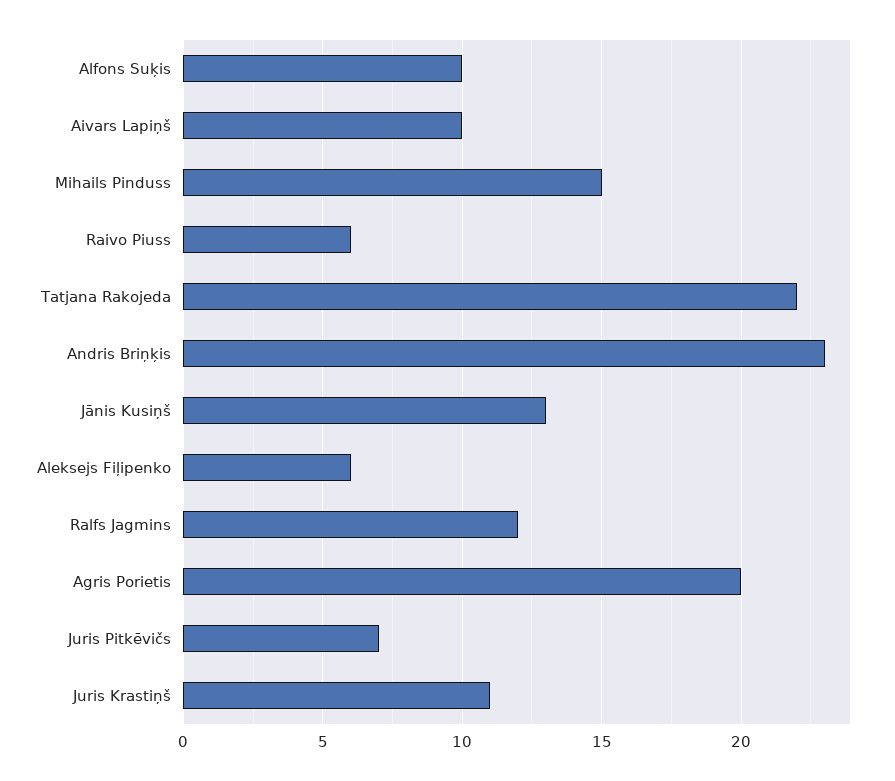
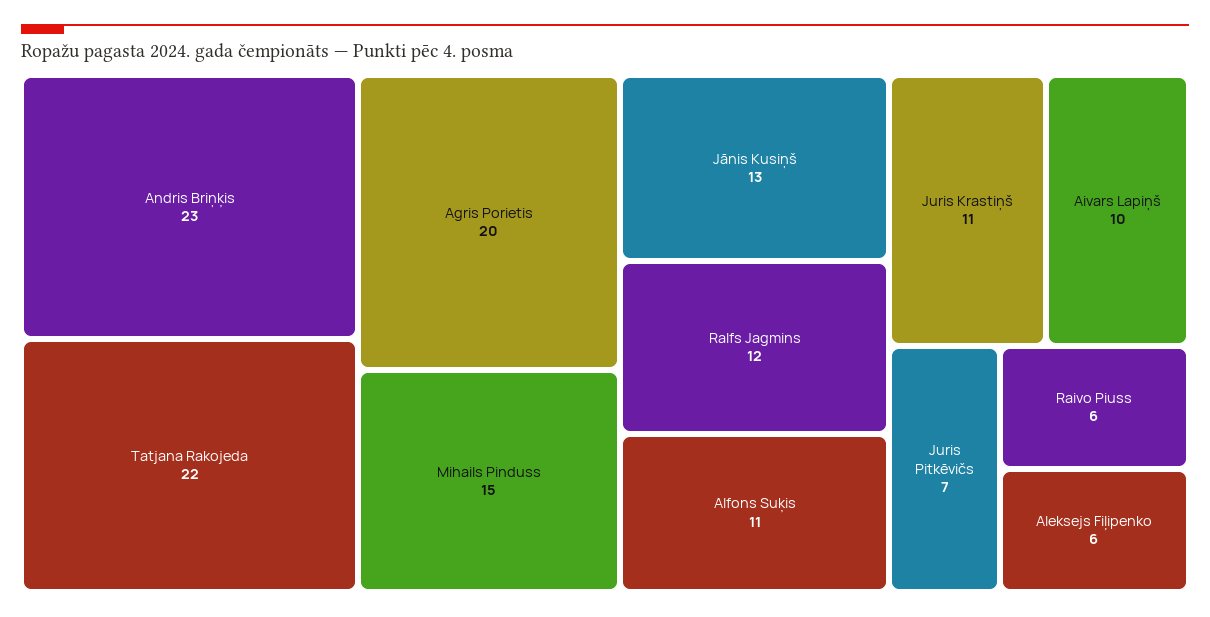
Alfons Suķis: 10 -> 11

